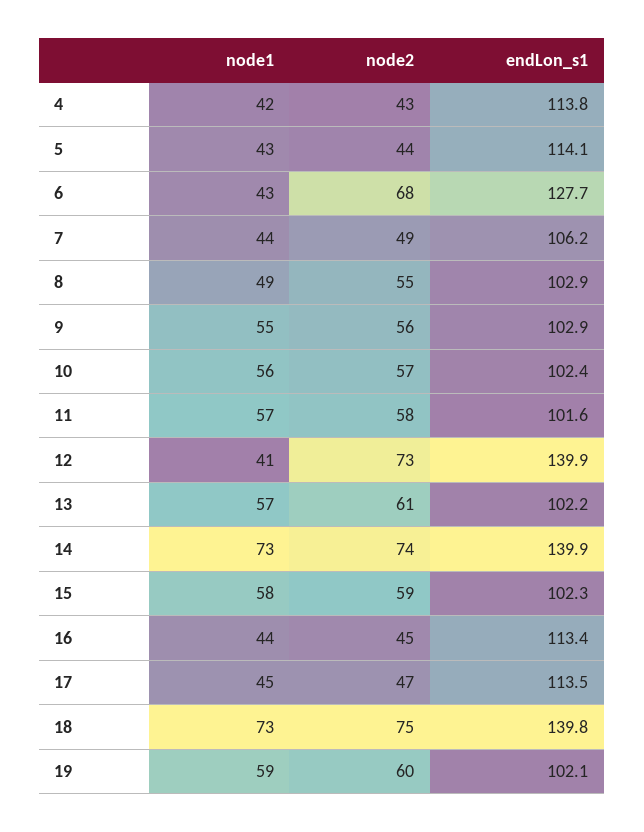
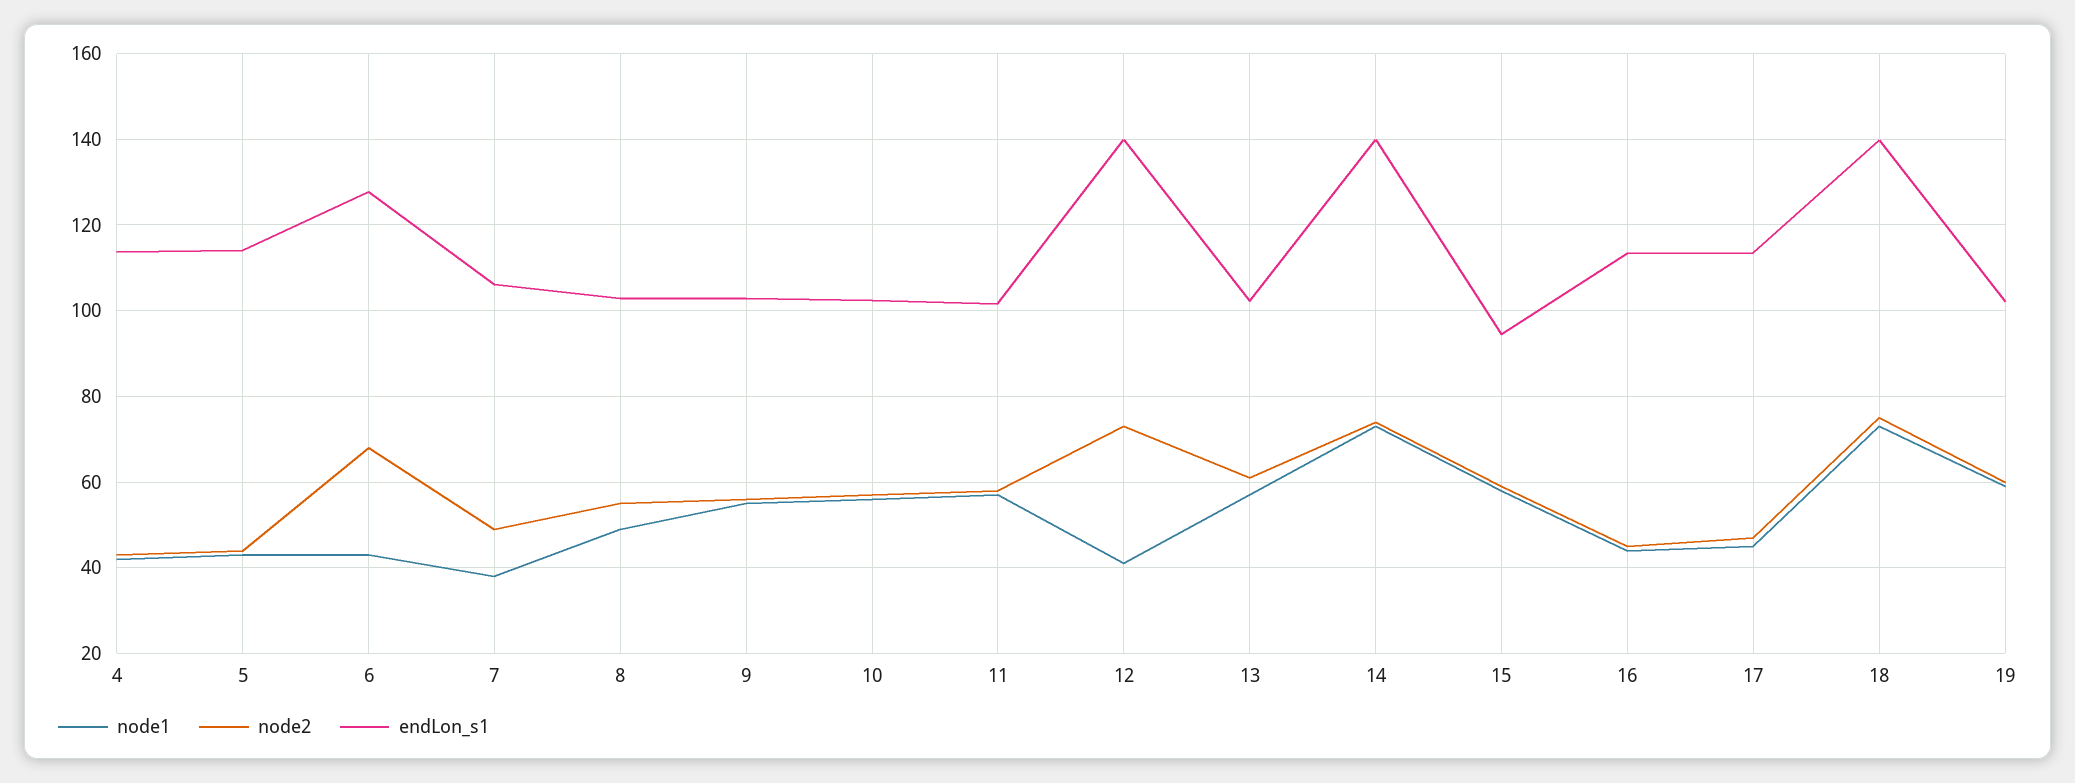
node1, 7: 44 -> 38
endLon_s1, 15: 102.3 -> 94

